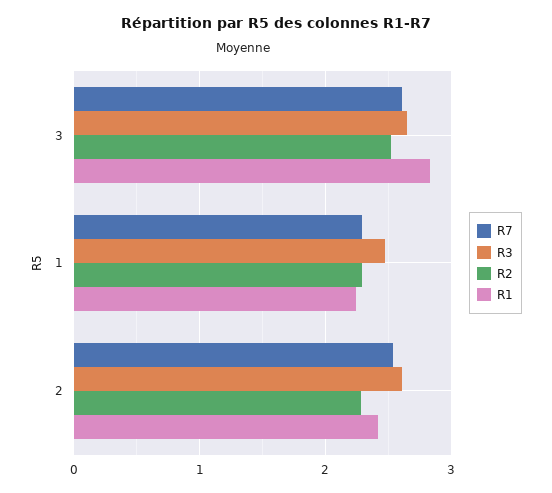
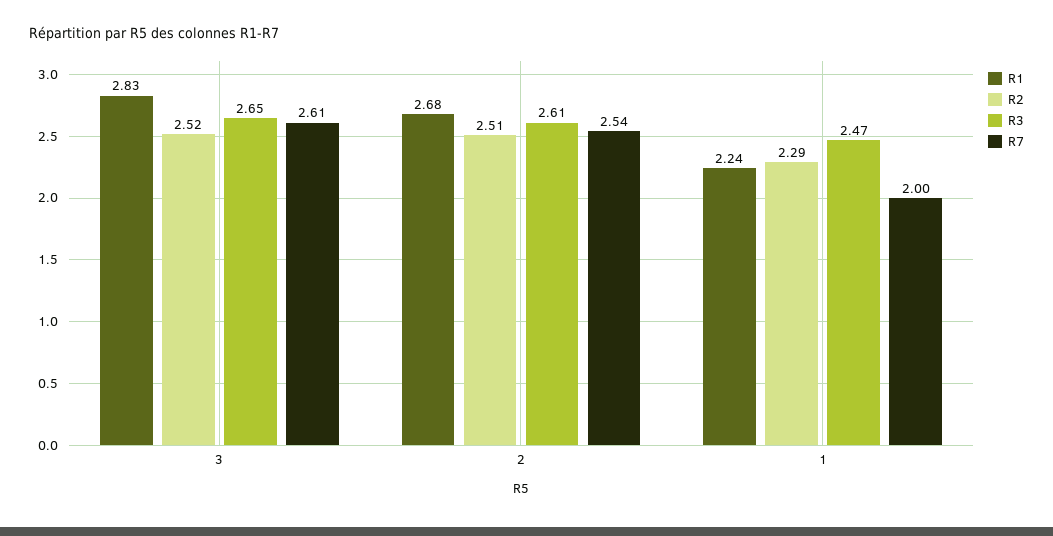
R7, 1: 2.3 -> 2
R2, 2: 2.3 -> 2.51
R1, 2: 2.4 -> 2.68

